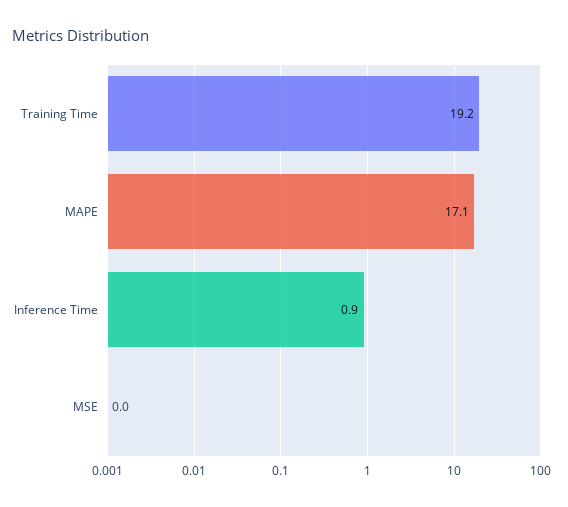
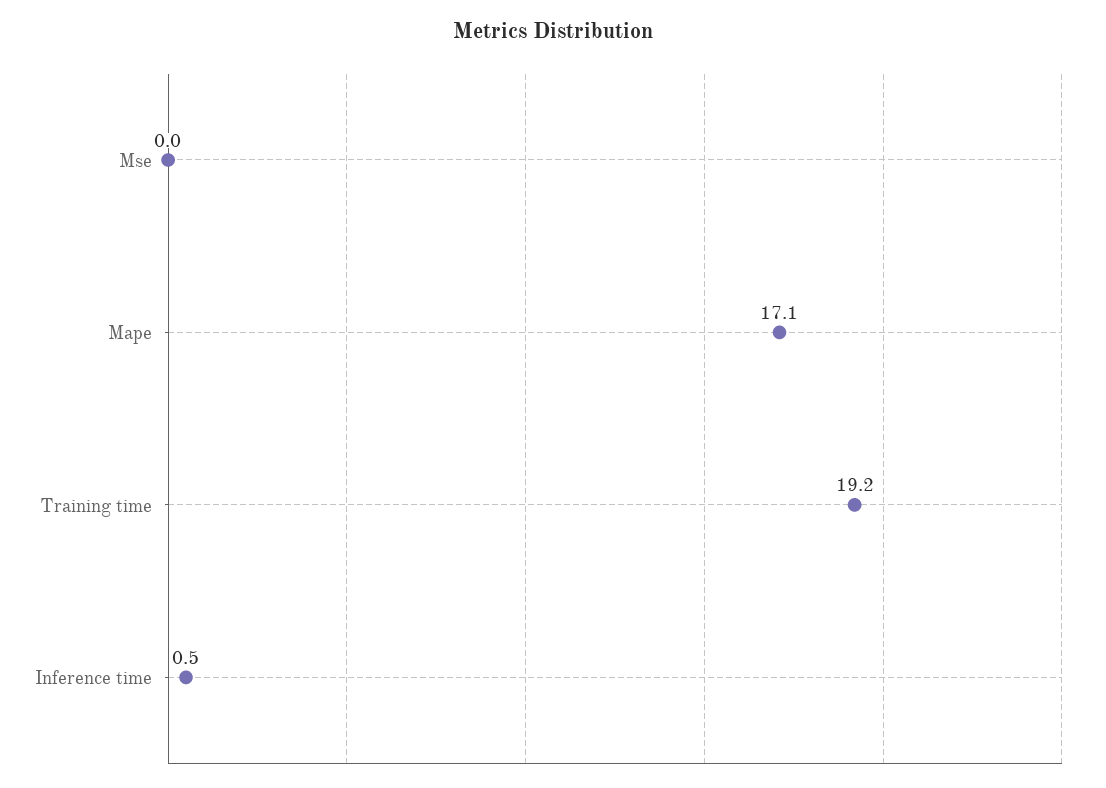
Inference Time: 0.9 -> 0.5

